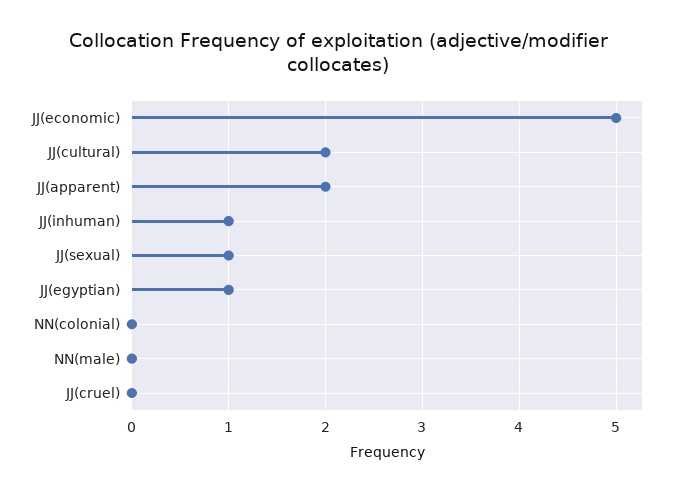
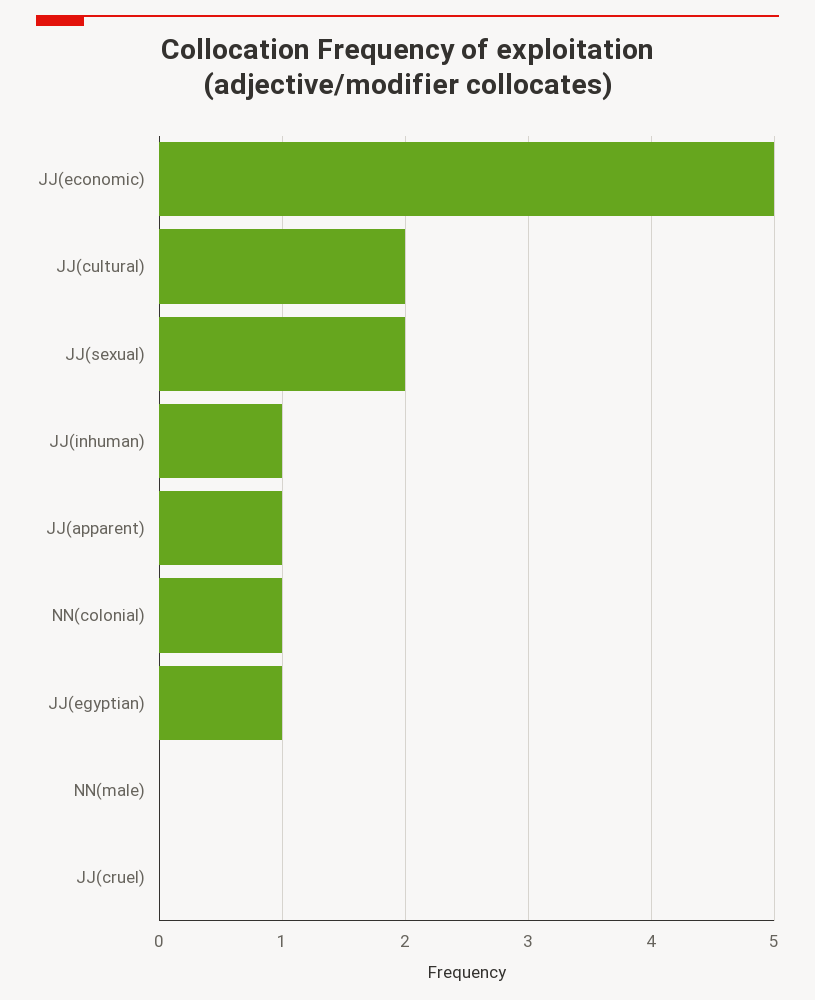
JJ(apparent): 2 -> 1
JJ(sexual): 1 -> 2
NN(colonial): 0 -> 1

